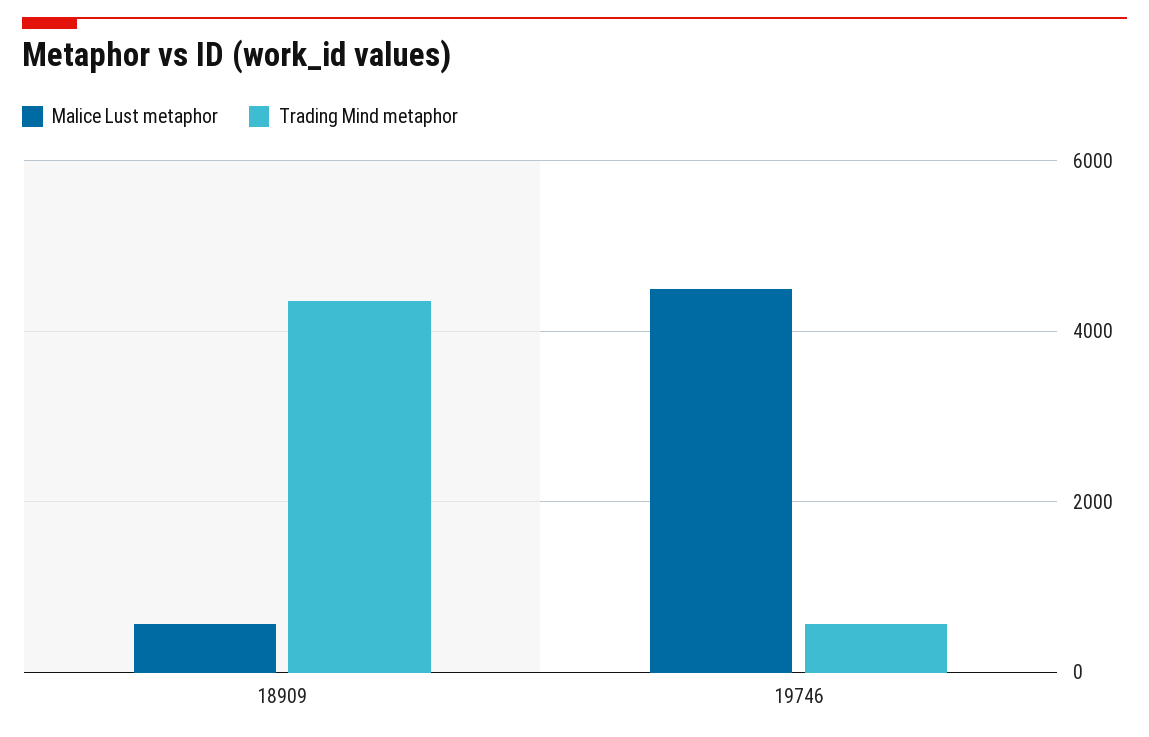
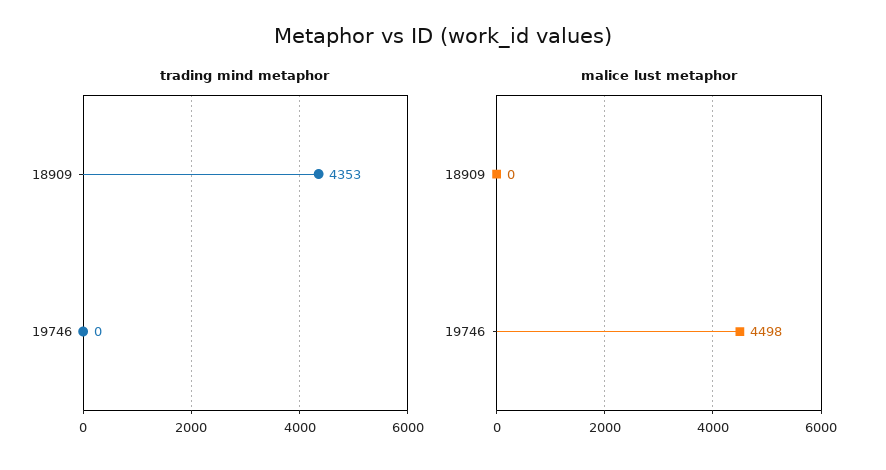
Malice Lust metaphor, 18909: 600 -> 0
Trading Mind metaphor, 19746: 600 -> 0

